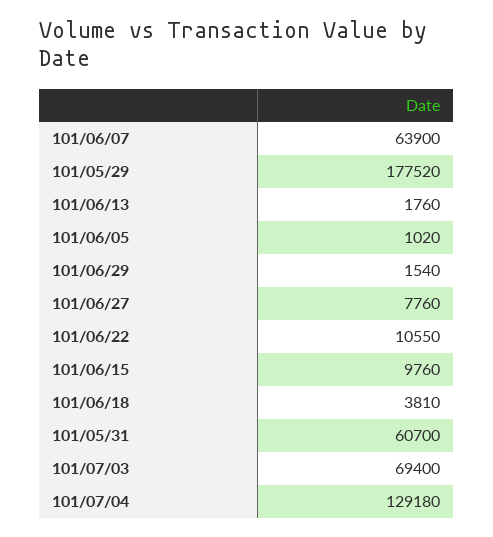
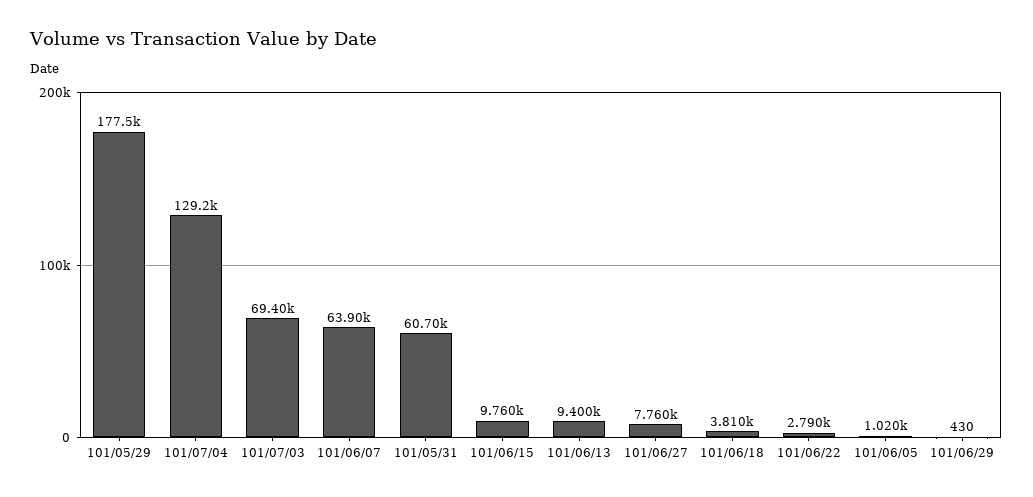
101/06/13: 1760 -> 9400
101/06/29: 1540 -> 430
101/06/22: 10550 -> 2790

